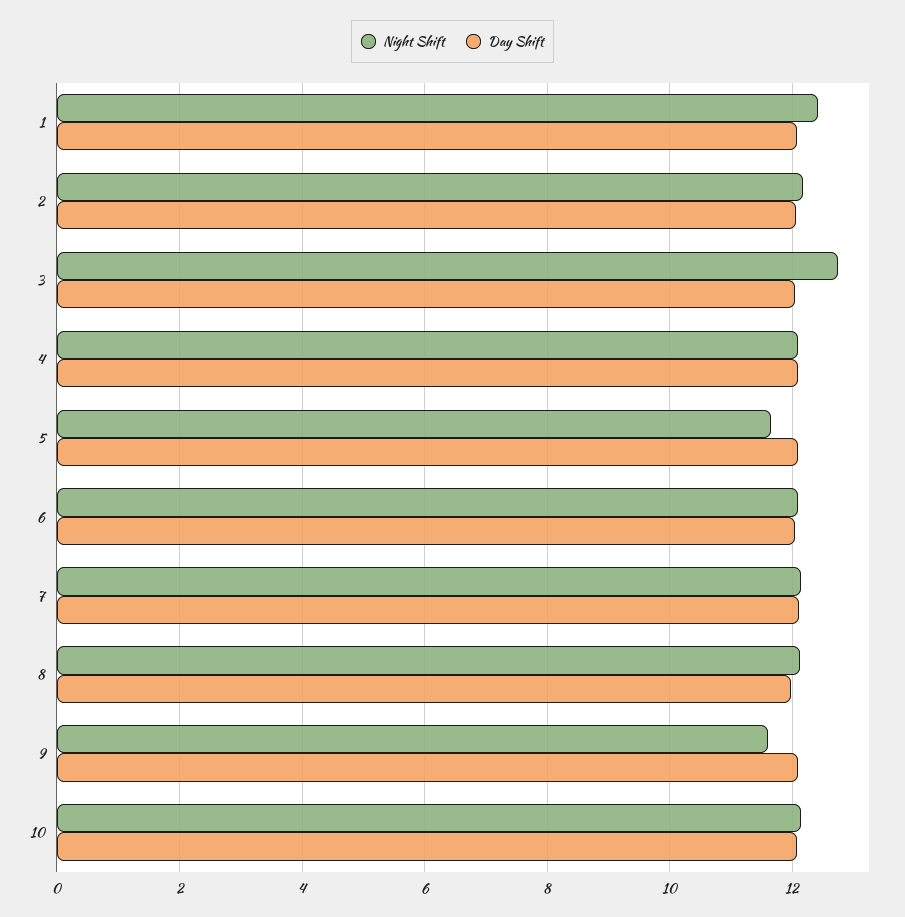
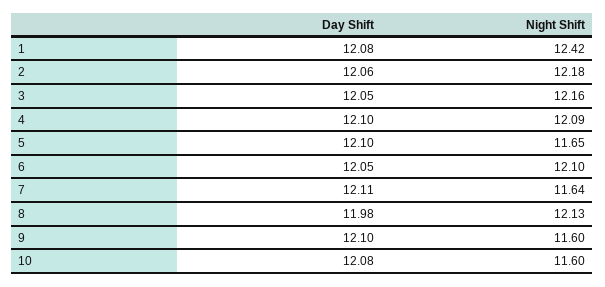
Night Shift, 3: 12.8 -> 12.16
Night Shift, 7: 12.2 -> 11.64
Night Shift, 10: 12.2 -> 11.6

